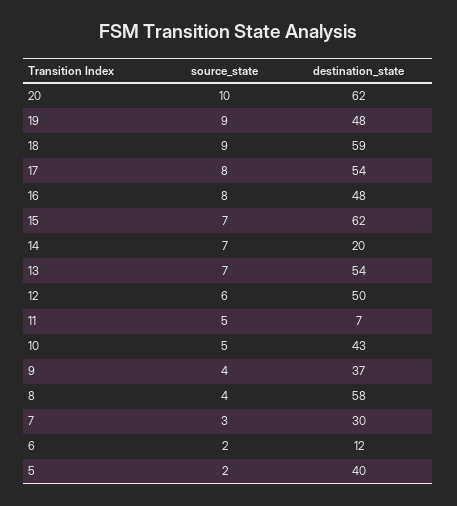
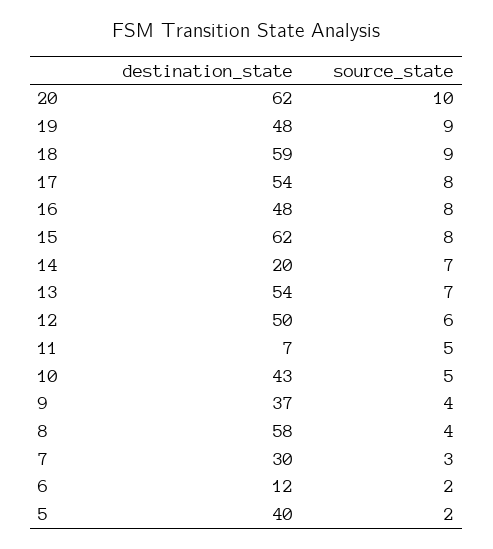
source_state, 15: 7 -> 8

